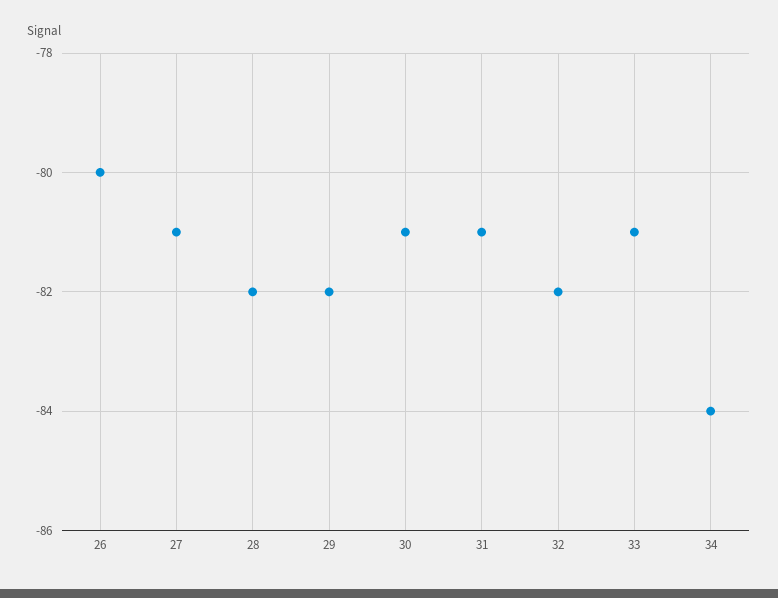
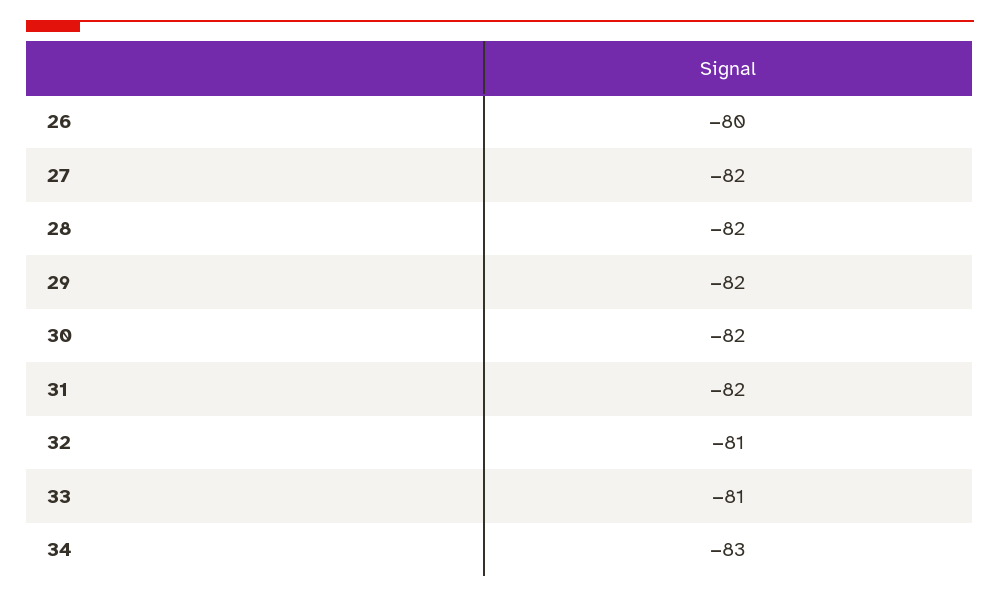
27: -81 -> -82
30: -81 -> -82
31: -81 -> -82
32: -82 -> -81
34: -84 -> -83

